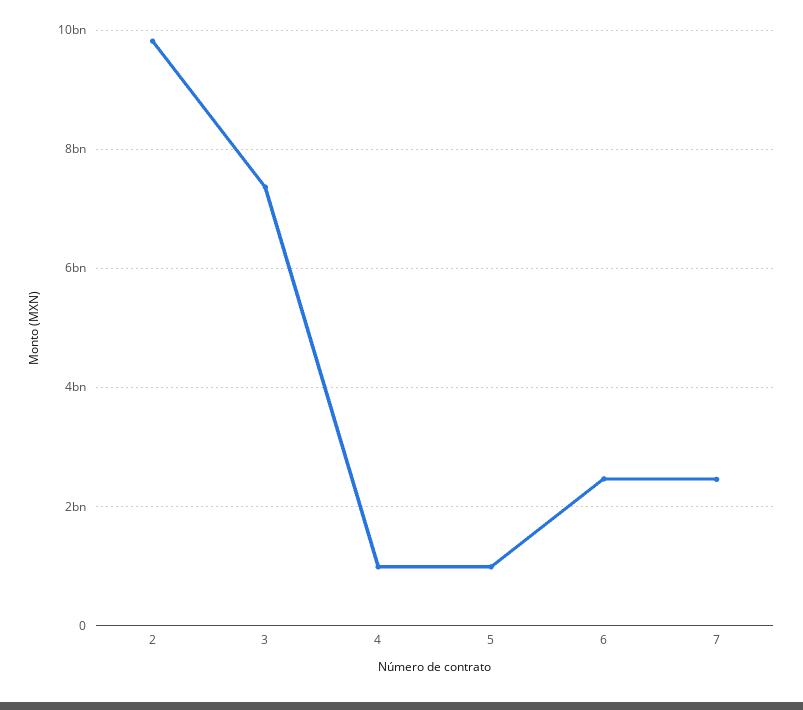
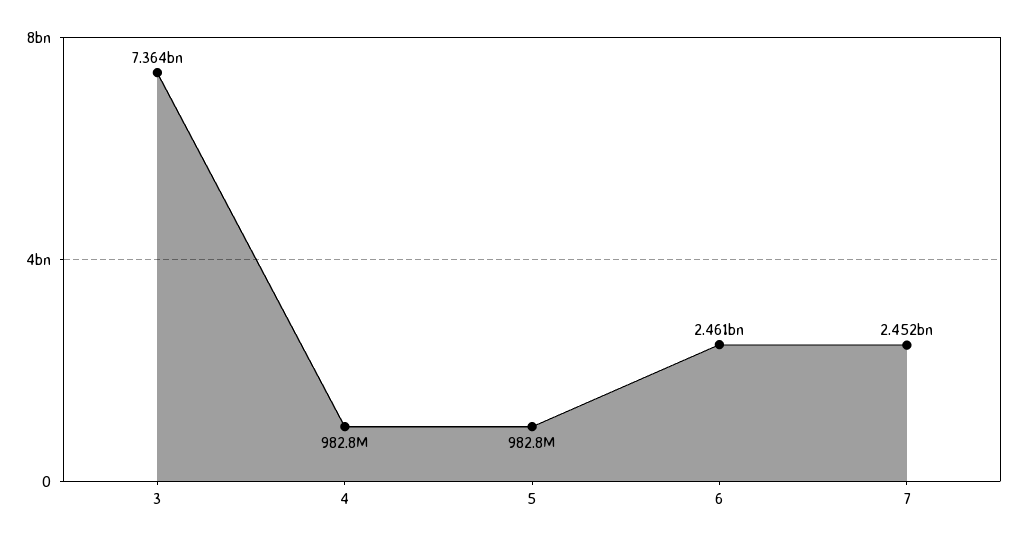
2: 9800000000 -> none

